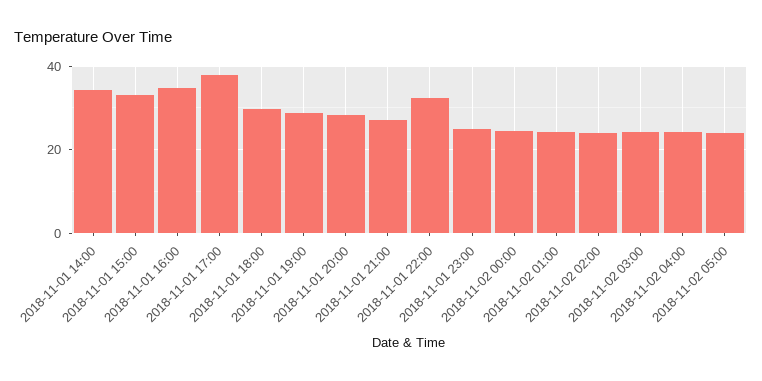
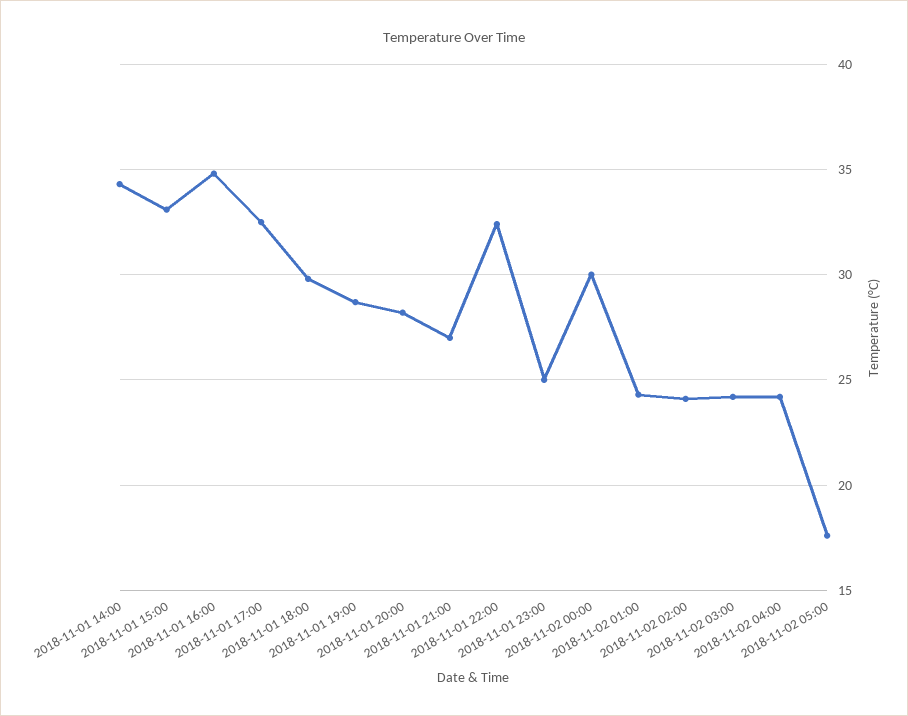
2018-11-01 17:00: 38 -> 32.5
2018-11-02 00:00: 24 -> 30
2018-11-02 05:00: 24 -> 17.5

